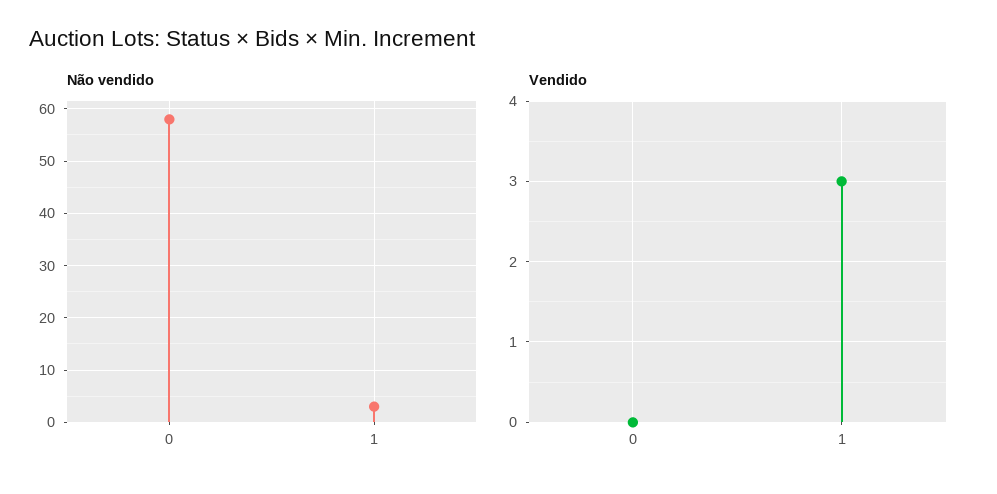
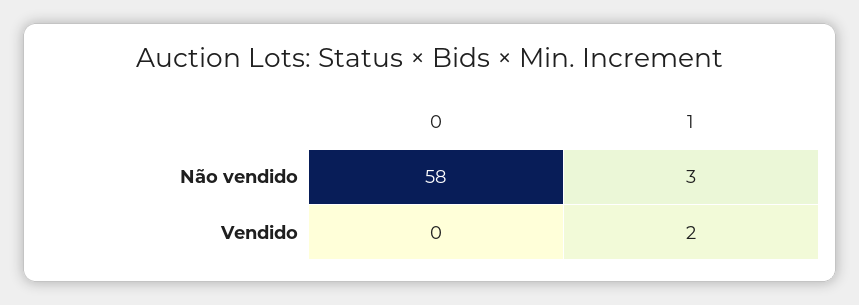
Vendido, 1: 3 -> 2

